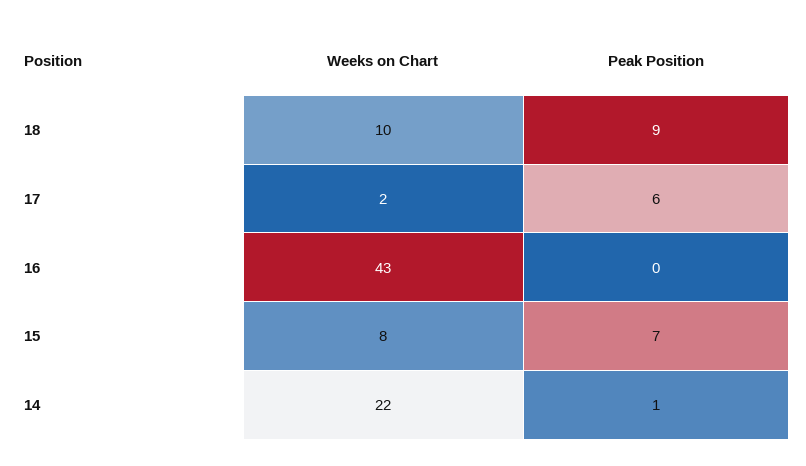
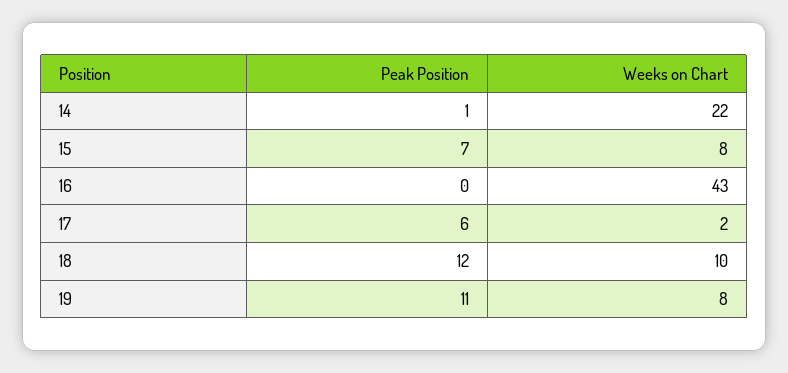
Peak Position, 18: 9 -> 12
Peak Position, 19: none -> 11
Weeks on Chart, 19: none -> 8

